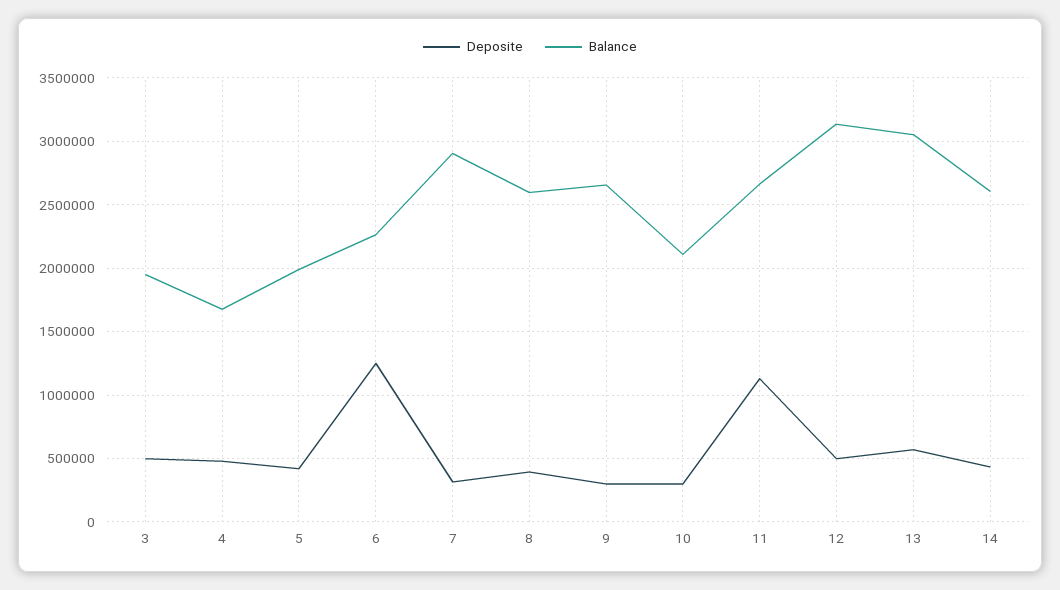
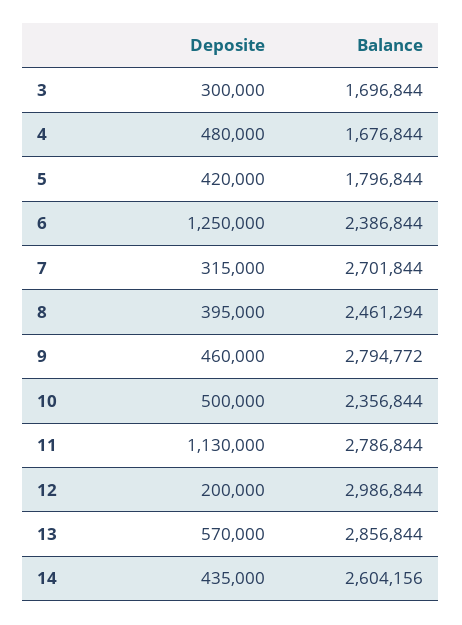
Deposite, 3: 500000 -> 300000
Balance, 3: 1950000 -> 1696844
Balance, 5: 2000000 -> 1796844
Balance, 6: 2250000 -> 2386844
Balance, 7: 2900000 -> 2701844
Balance, 8: 2600000 -> 2461294
Deposite, 9: 300000 -> 460000
Balance, 9: 2650000 -> 2794772
Deposite, 10: 300000 -> 500000
Balance, 10: 2100000 -> 2356844
Balance, 11: 2650000 -> 2786844
Deposite, 12: 500000 -> 200000
Balance, 12: 3150000 -> 2986844
Balance, 13: 3050000 -> 2856844

